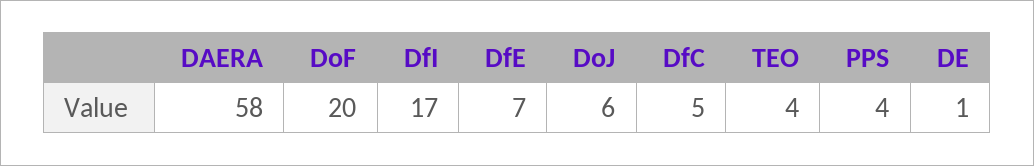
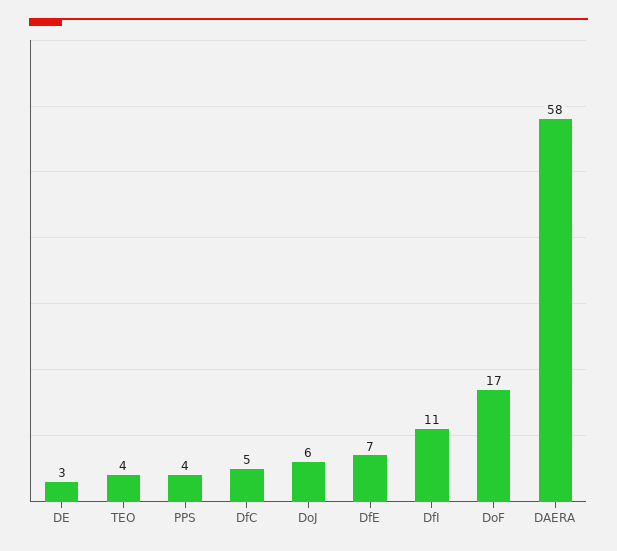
DoF: 20 -> 17
DfI: 17 -> 11
DE: 1 -> 3

